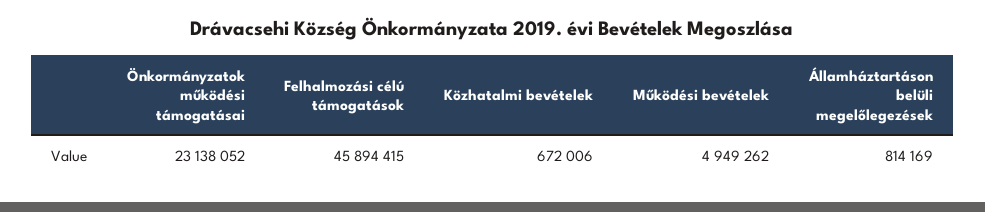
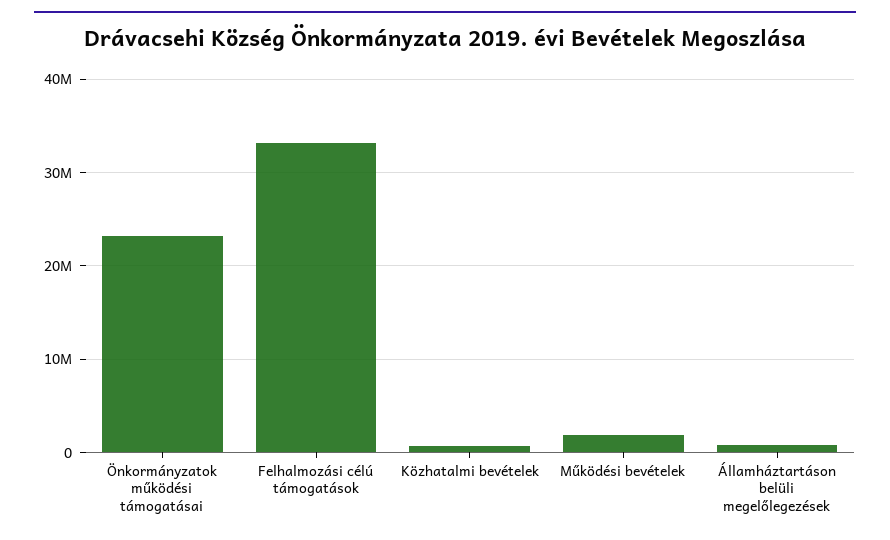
Felhalmozási célú támogatások: 45894415 -> 33000000
Működési bevételek: 4949262 -> 2000000

